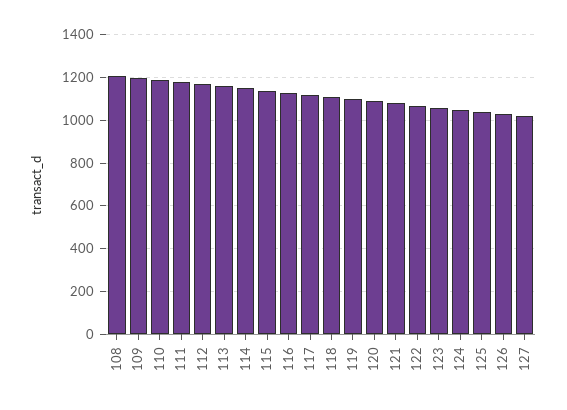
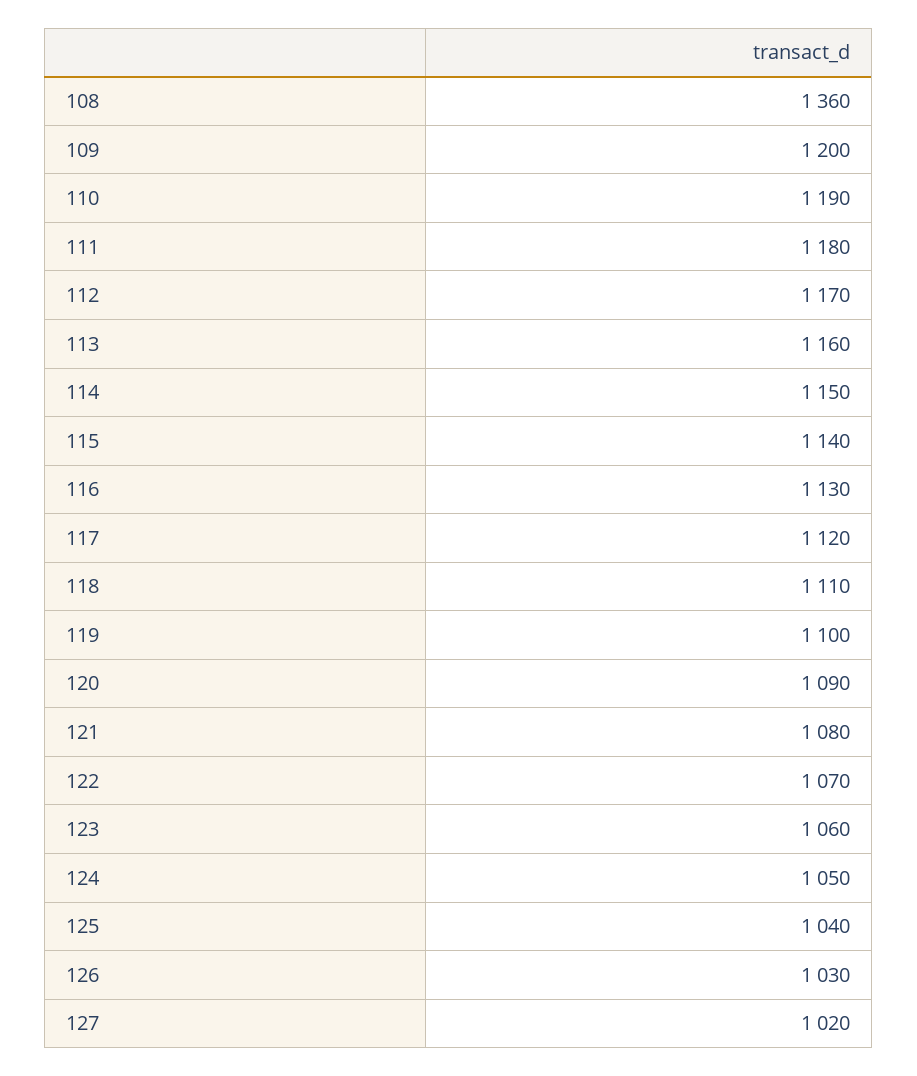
108: 1200 -> 1360

